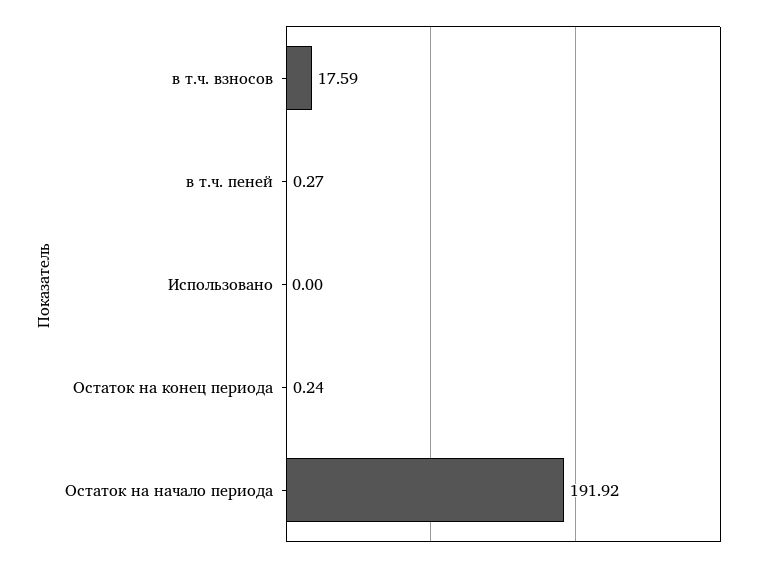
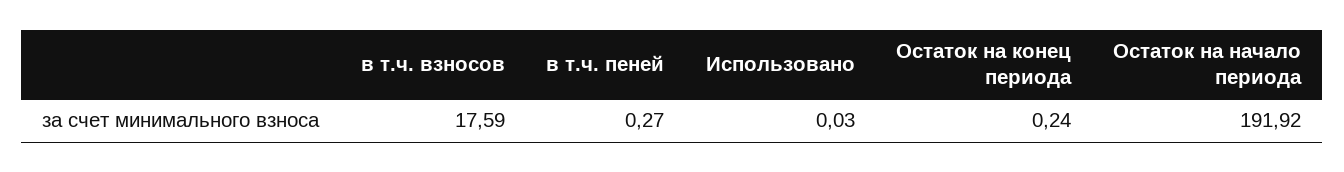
Использовано: 0 -> 0.03

